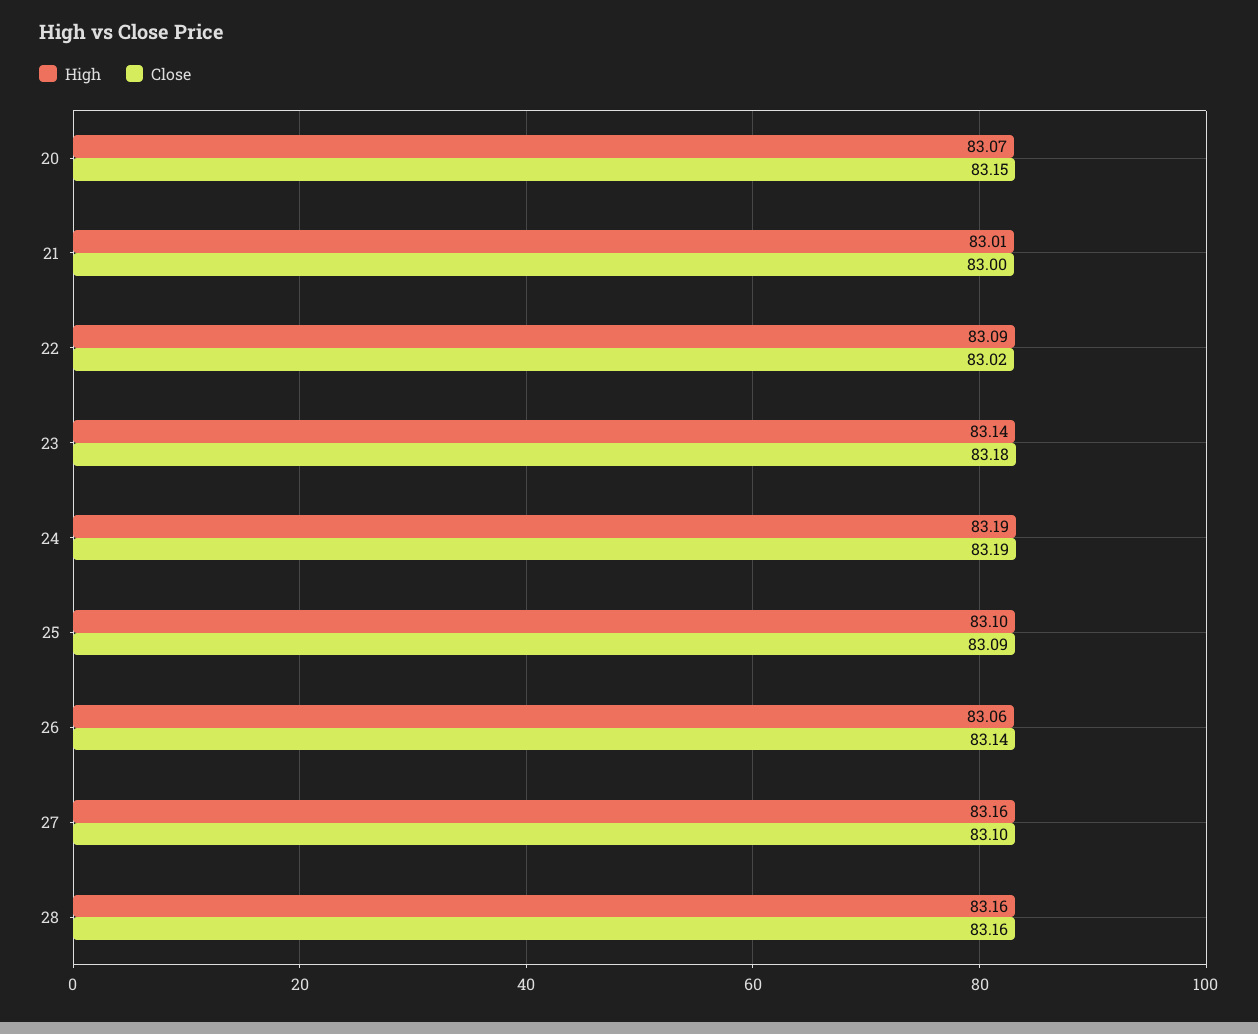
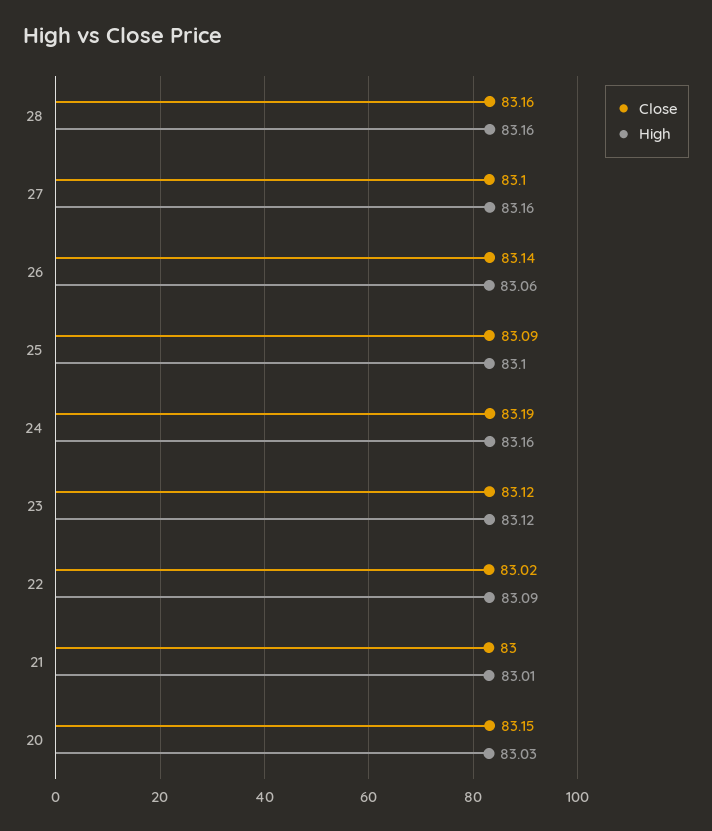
High, 20: 83.07 -> 83.03
High, 23: 83.14 -> 83.12
Close, 23: 83.18 -> 83.12
High, 24: 83.19 -> 83.16

